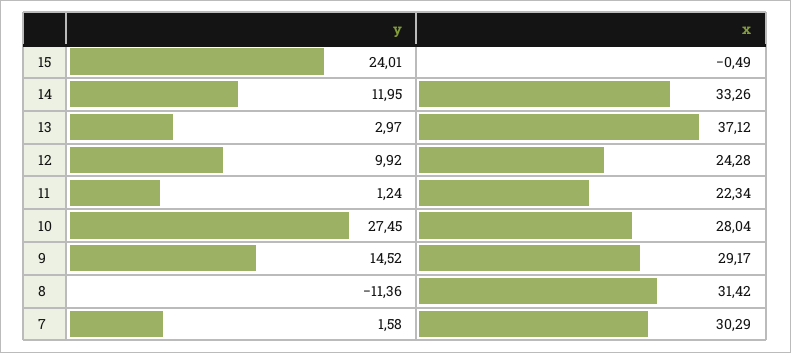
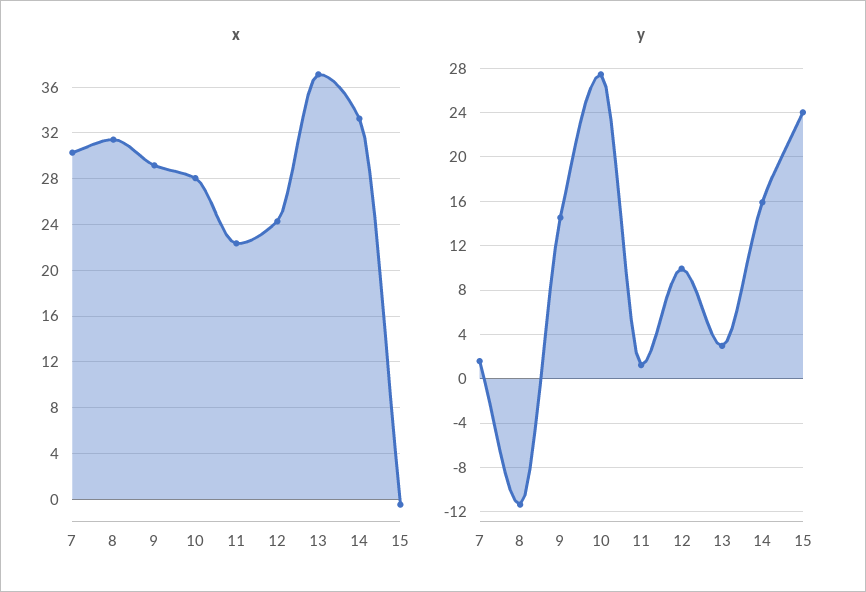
y, 14: 11.95 -> 16

